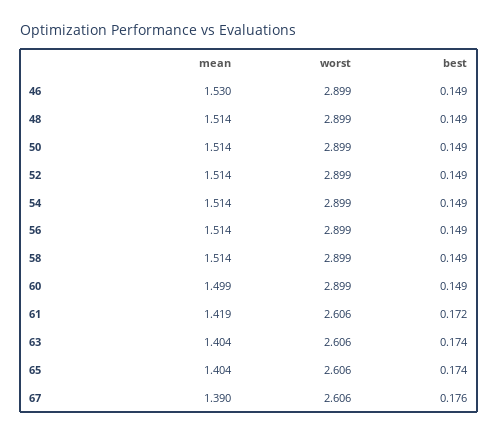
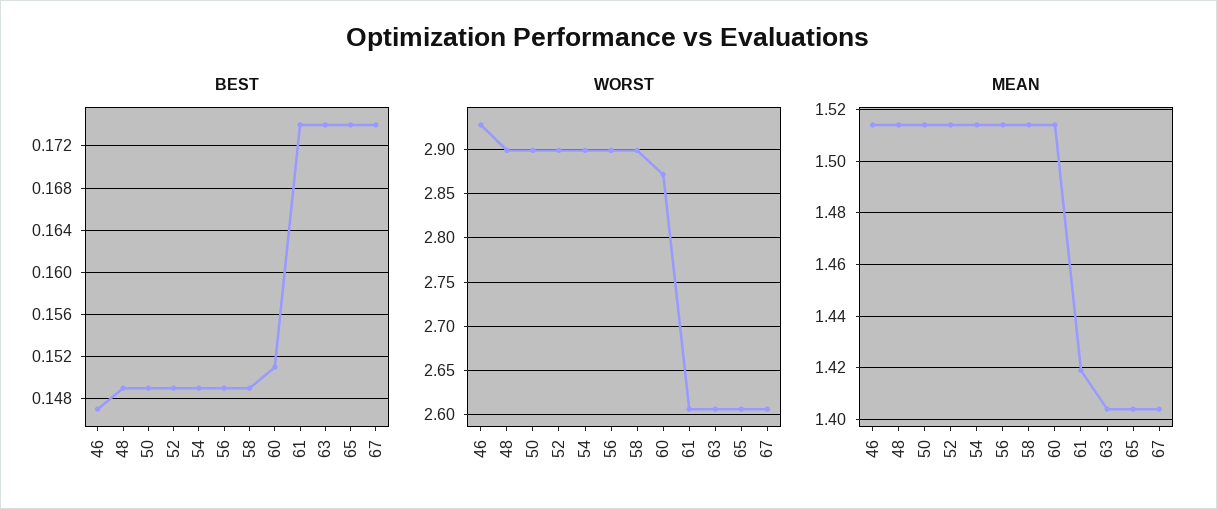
mean, 46: 1.53 -> 1.515
worst, 46: 2.899 -> 2.93
best, 46: 0.149 -> 0.147
mean, 60: 1.499 -> 1.515
worst, 60: 2.899 -> 2.87
best, 60: 0.149 -> 0.151
best, 61: 0.172 -> 0.174
mean, 67: 1.39 -> 1.405
best, 67: 0.176 -> 0.174

